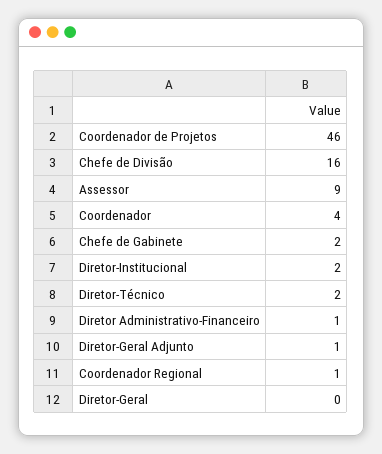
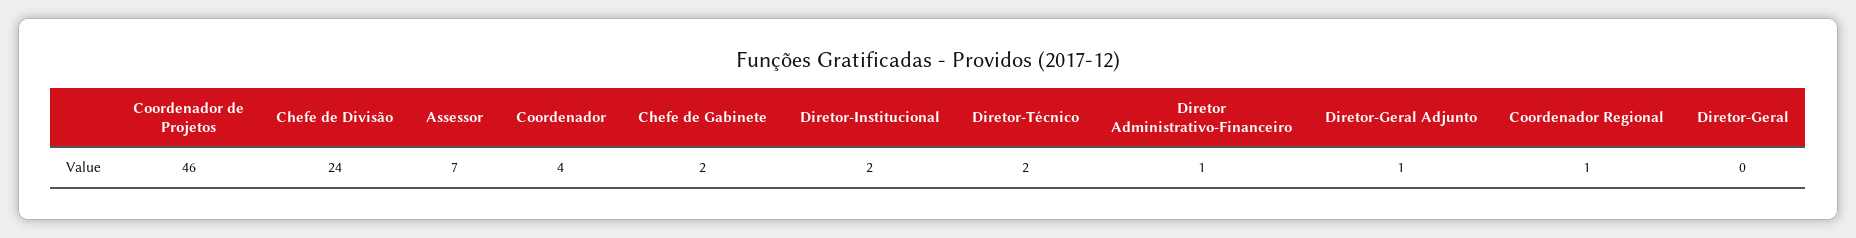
Chefe de Divisão: 16 -> 24
Assessor: 9 -> 7

